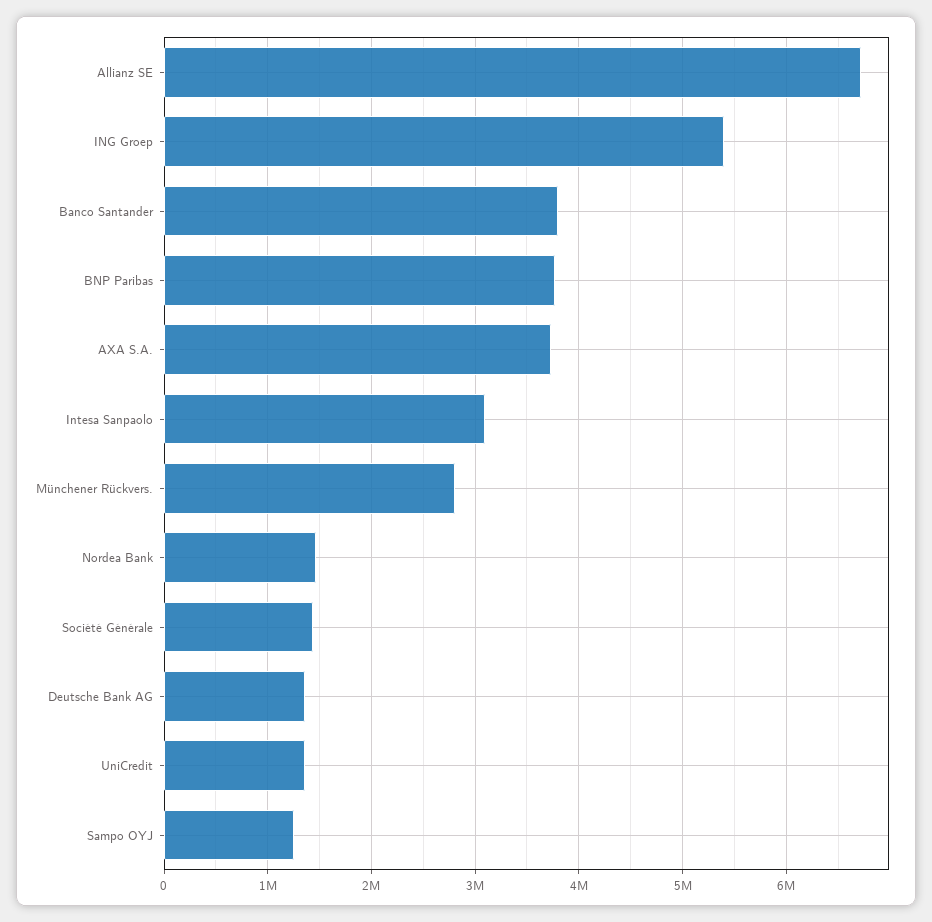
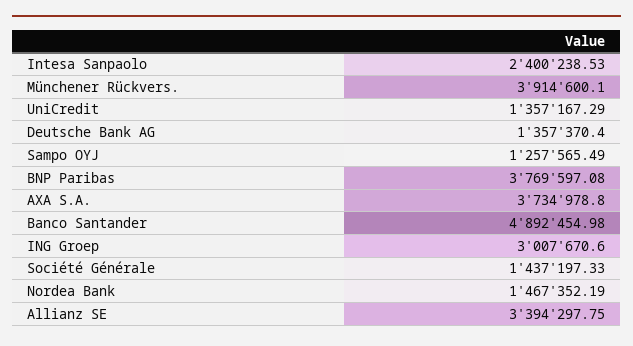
Allianz SE: 6700000 -> 3394297.75
ING Groep: 5400000 -> 3007670.6
Banco Santander: 3800000 -> 4892454.98
Intesa Sanpaolo: 3100000 -> 2400238.53
Münchener Rückvers.: 2800000 -> 3914600.1

